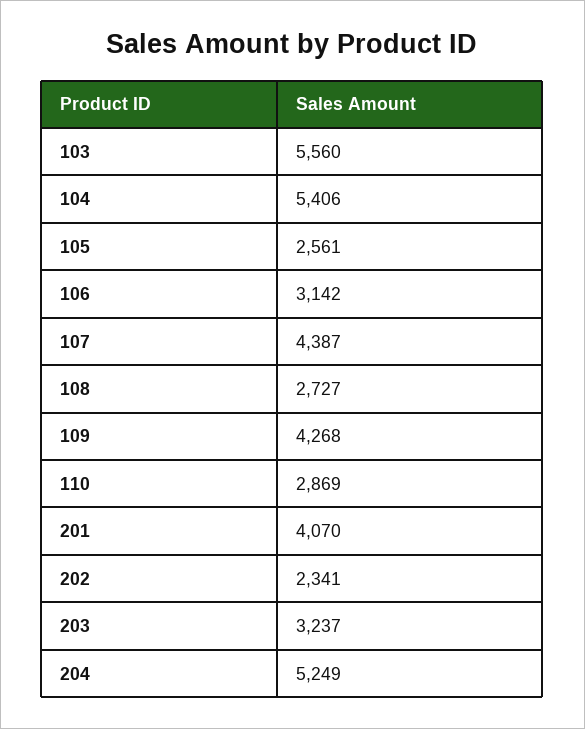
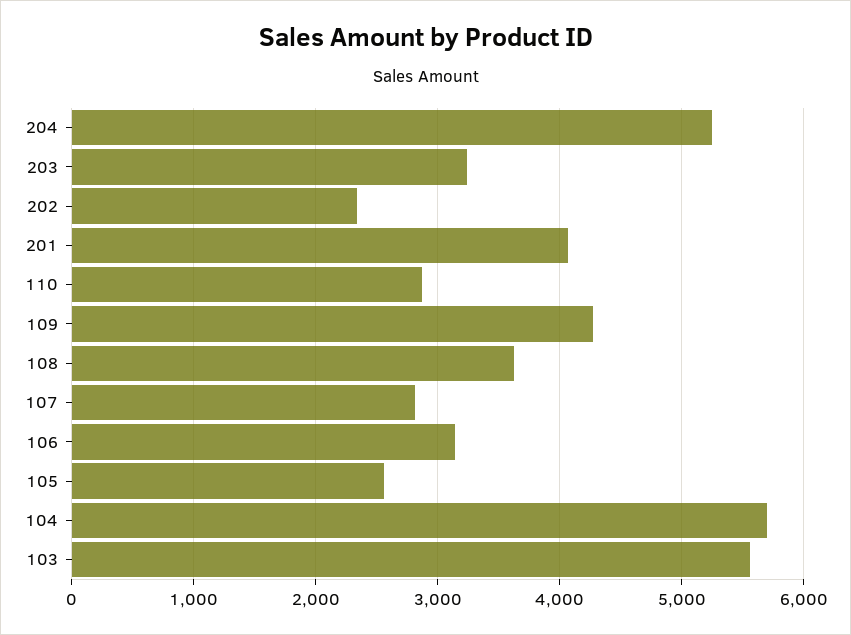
104: 5406 -> 5700
107: 4387 -> 2800
108: 2727 -> 3600

